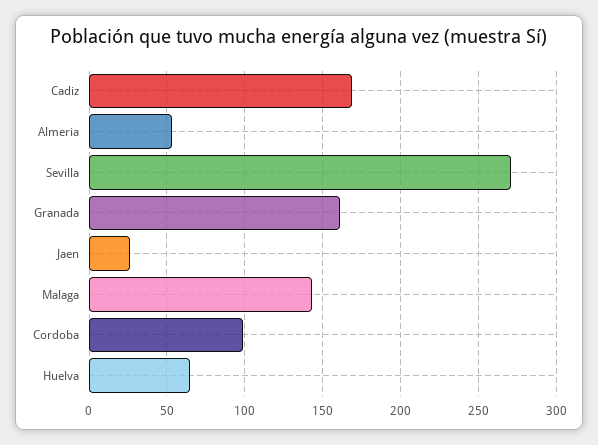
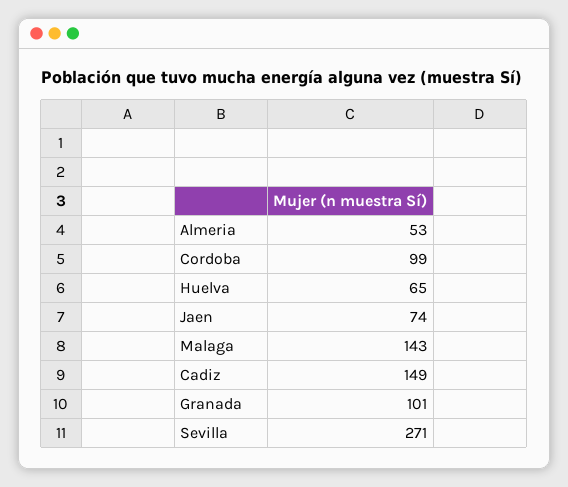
Cadiz: 170 -> 149
Granada: 160 -> 101
Jaen: 25 -> 74

